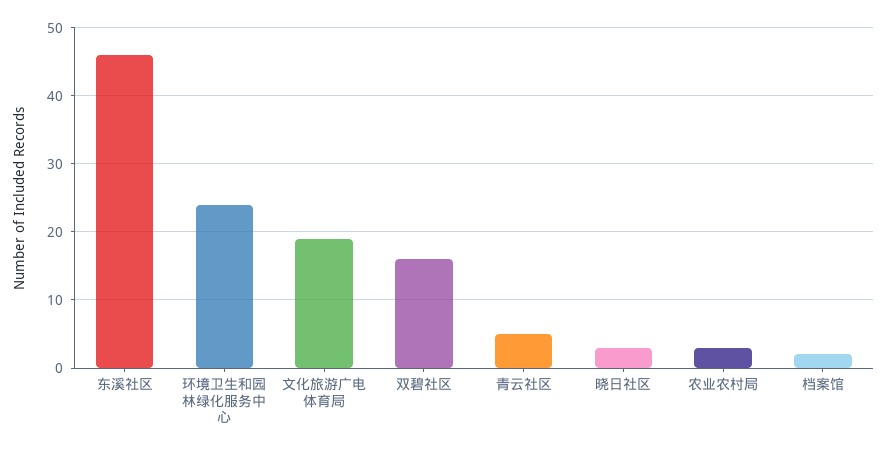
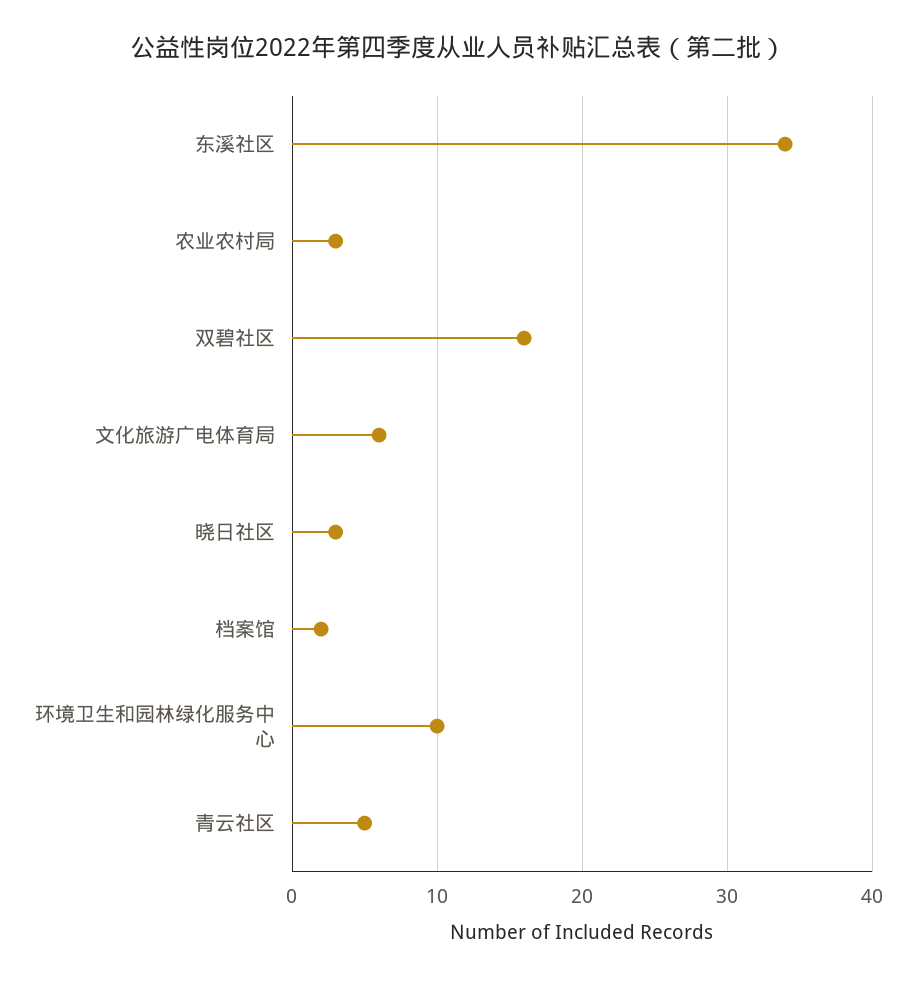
东溪社区: 46 -> 34
环境卫生和园林绿化服务中心: 24 -> 10
文化旅游广电体育局: 19 -> 6

